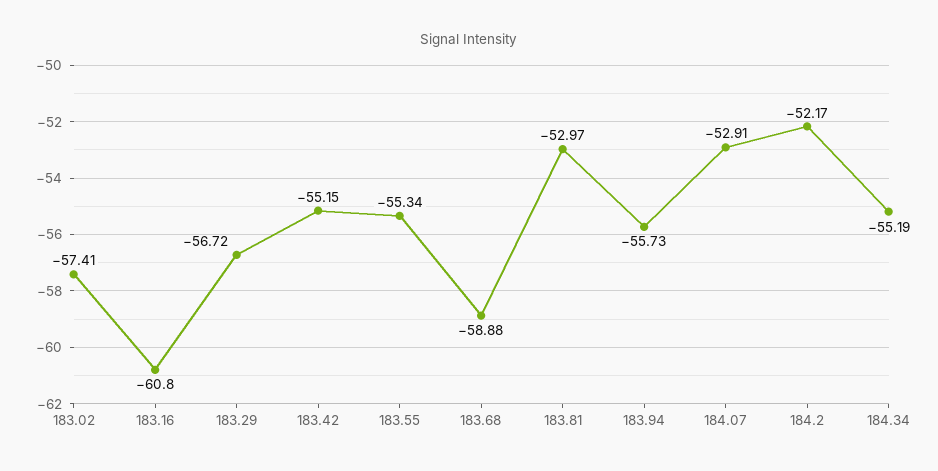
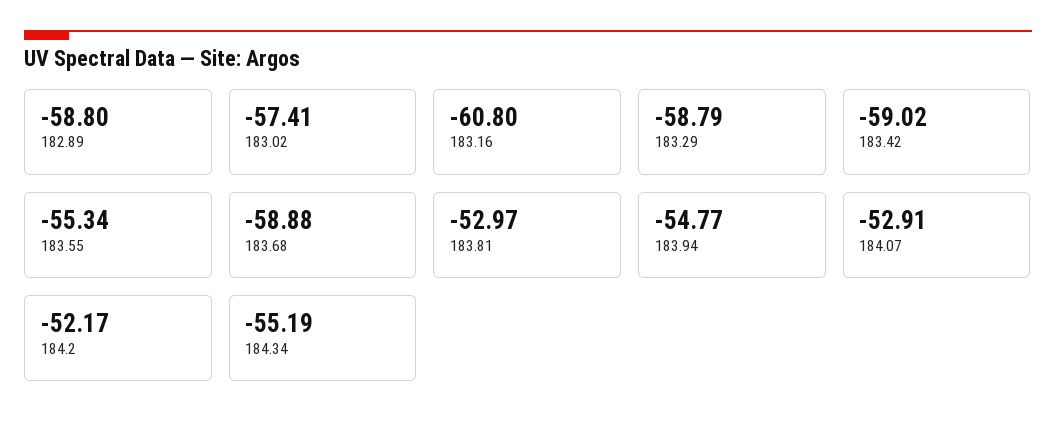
183.29: -56.72 -> -58.79
183.42: -55.15 -> -59.02
183.94: -55.73 -> -54.77
182.89: none -> -58.8

